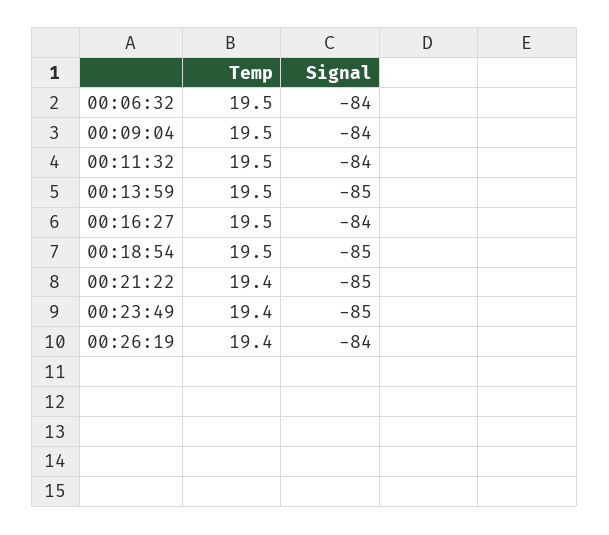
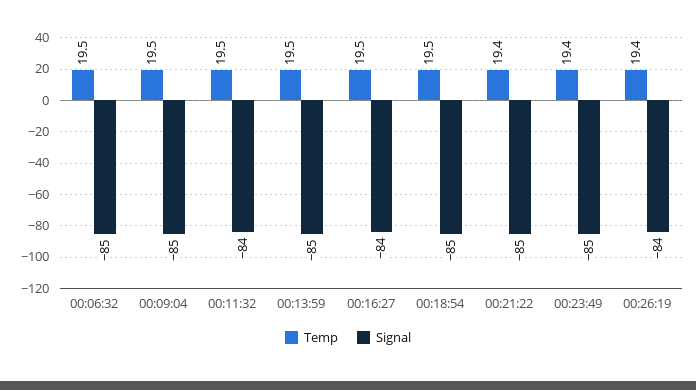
Signal, 00:06:32: -84 -> -85
Signal, 00:09:04: -84 -> -85

